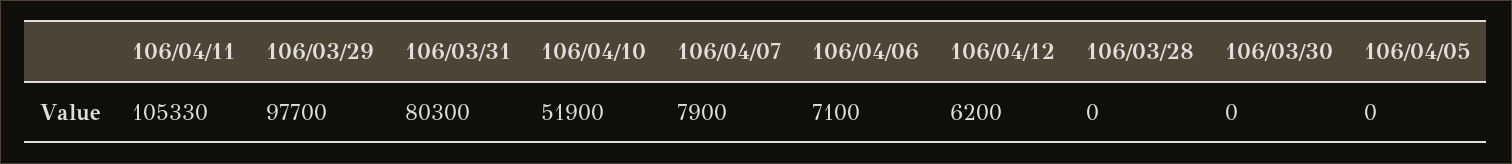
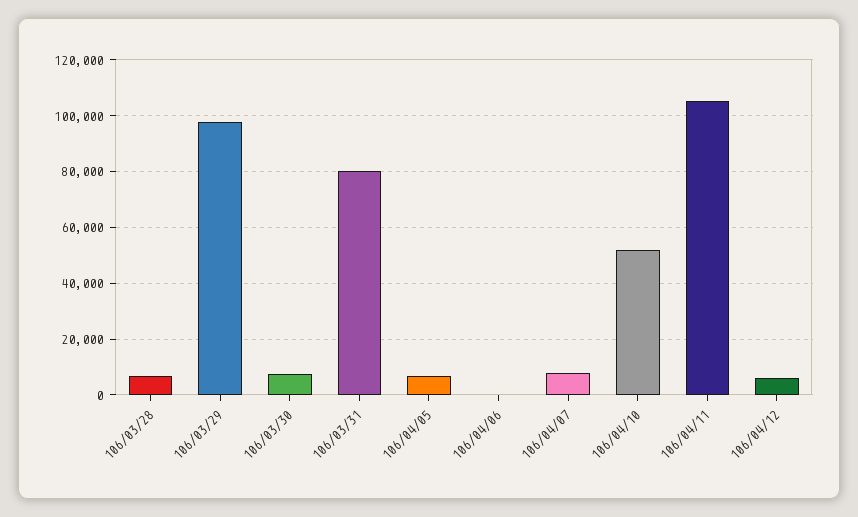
106/04/06: 7100 -> 0
106/03/28: 0 -> 7500
106/03/30: 0 -> 7500
106/04/05: 0 -> 7500

